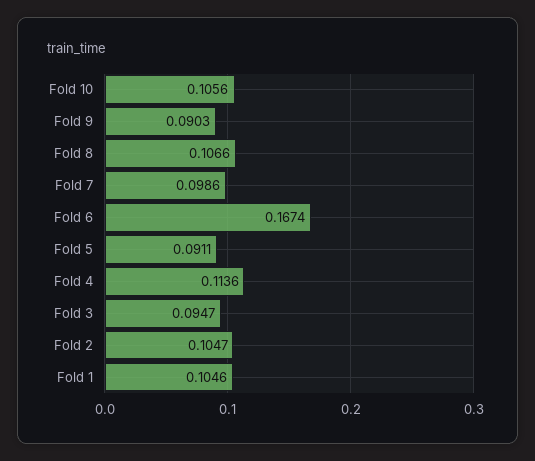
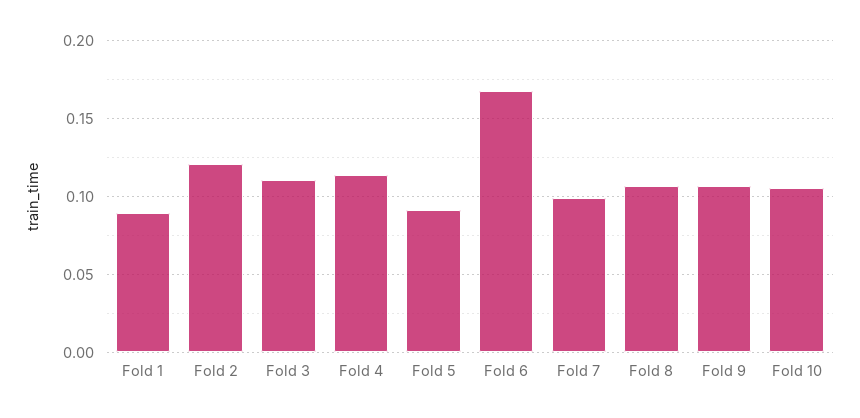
Fold 9: 0.0903 -> 0.105
Fold 3: 0.0947 -> 0.11
Fold 2: 0.1047 -> 0.12
Fold 1: 0.1046 -> 0.09

